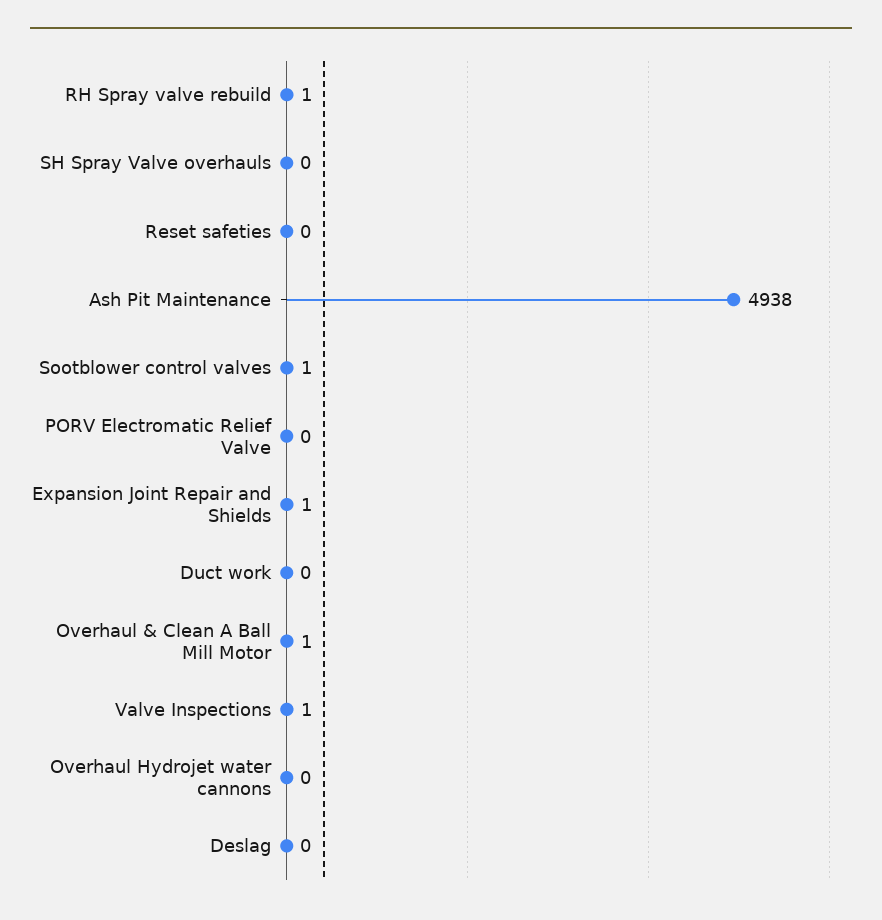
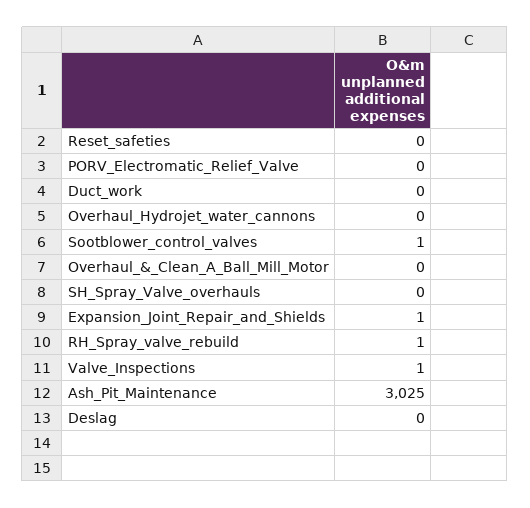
Ash Pit Maintenance: 4938 -> 3025
Overhaul & Clean A Ball Mill Motor: 1 -> 0

